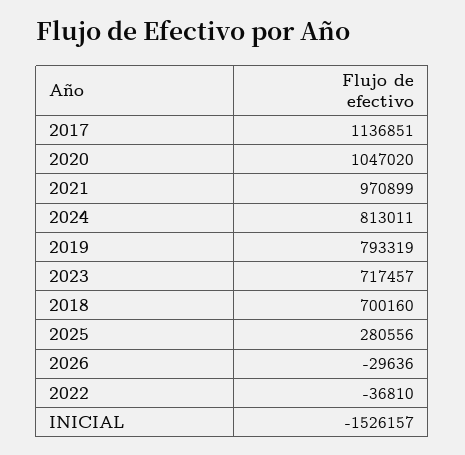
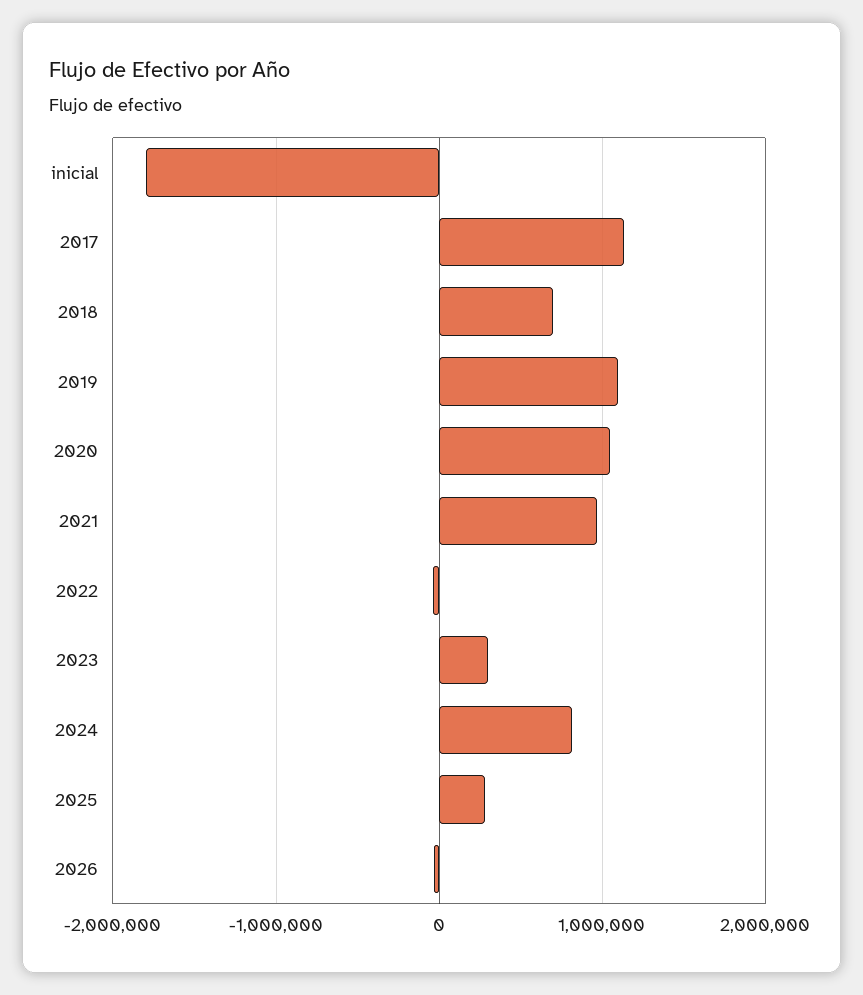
2019: 793319 -> 1100000
2023: 717457 -> 300000
INICIAL: -1526157 -> -1800000

